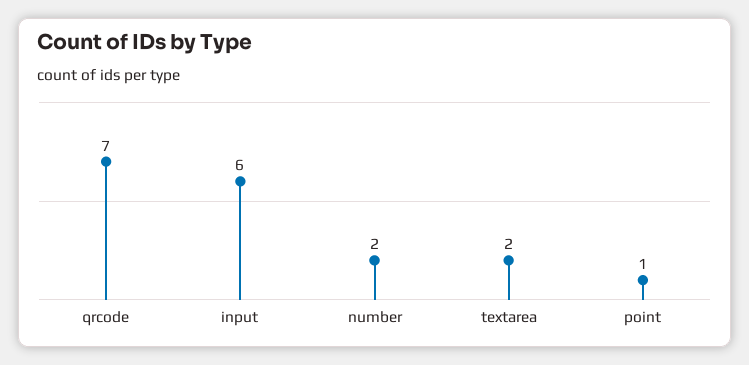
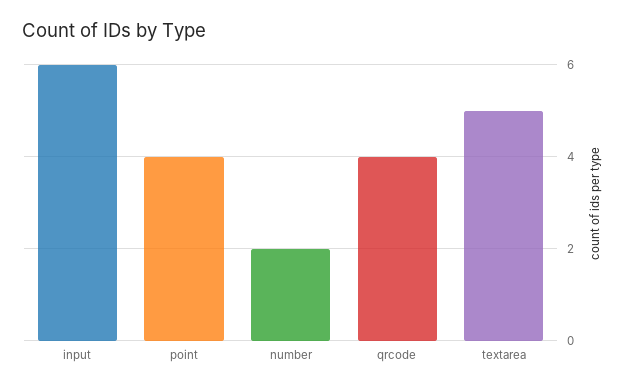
qrcode: 7 -> 4
textarea: 2 -> 5
point: 1 -> 4

